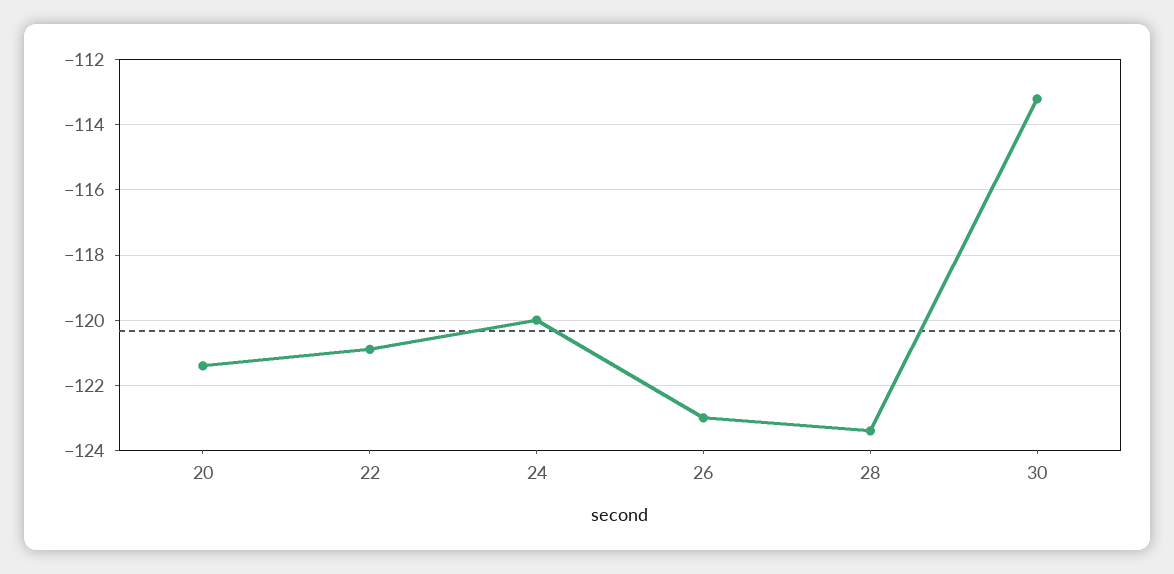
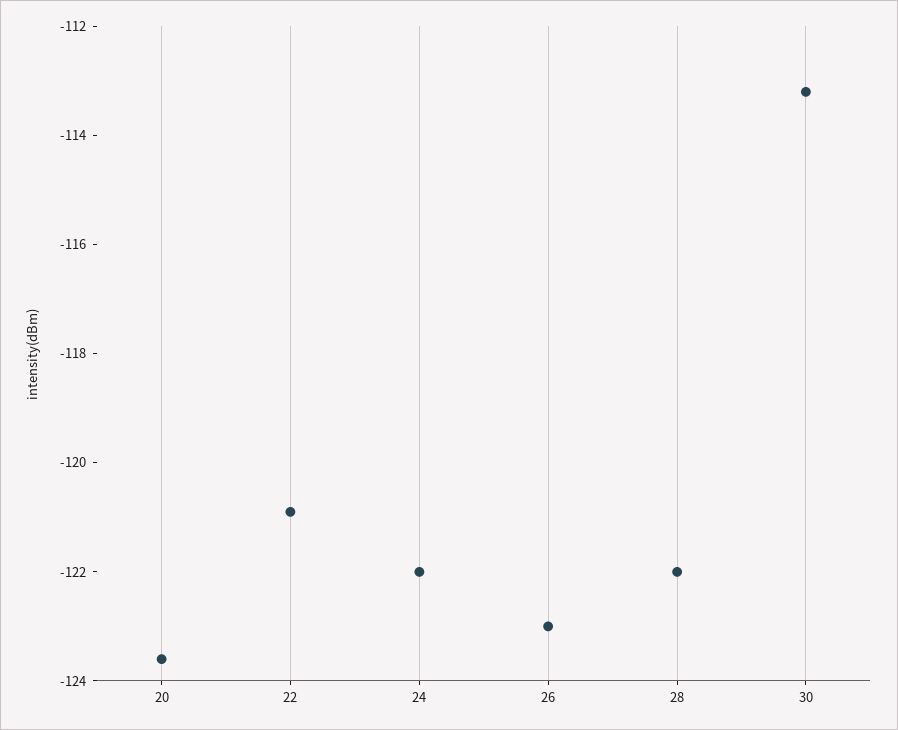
20: -121.5 -> -123.5
24: -120 -> -122
28: -123.5 -> -122

